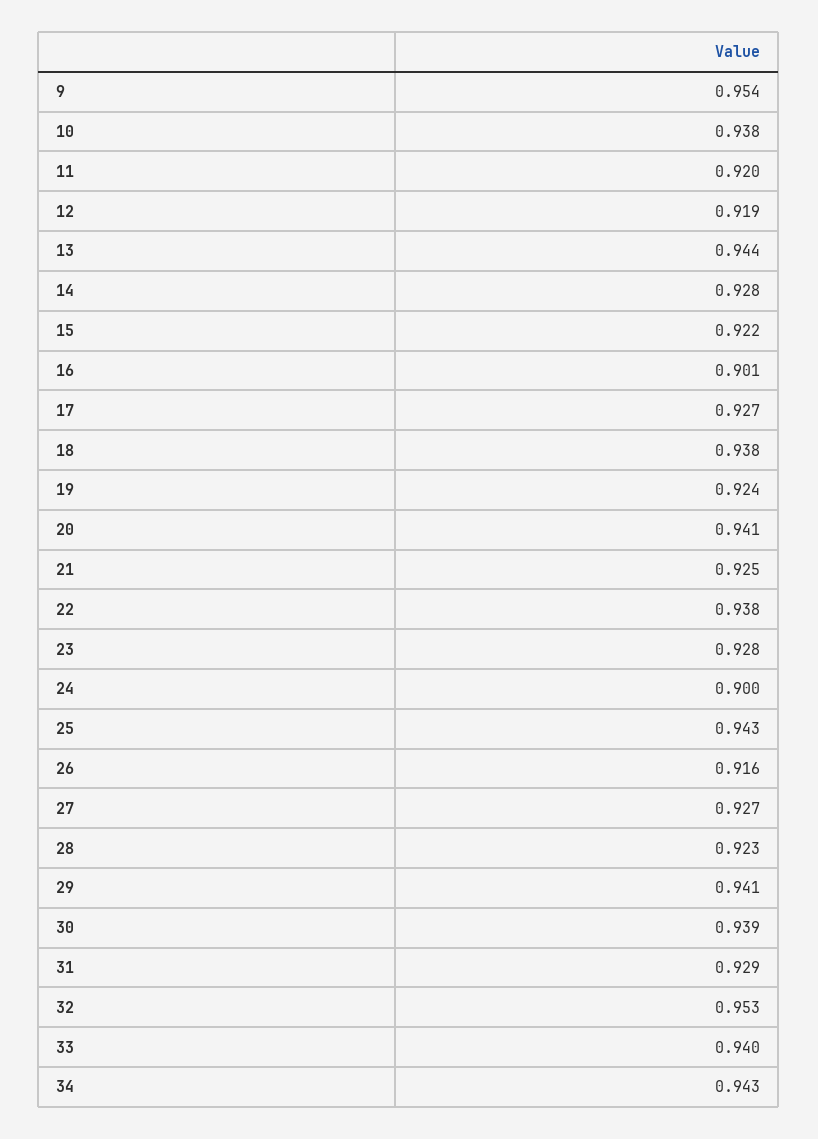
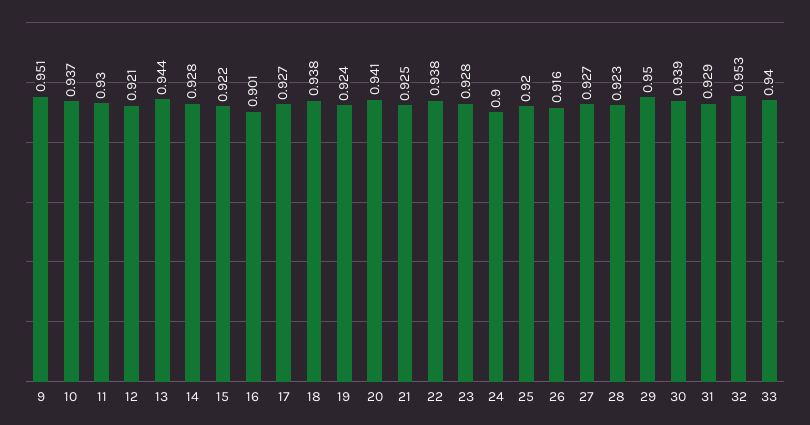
9: 0.954 -> 0.951
10: 0.938 -> 0.937
11: 0.92 -> 0.93
12: 0.919 -> 0.921
25: 0.943 -> 0.92
29: 0.941 -> 0.95
34: 0.943 -> none

